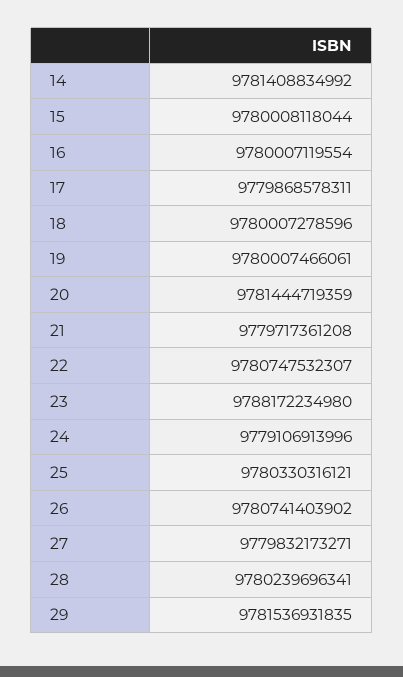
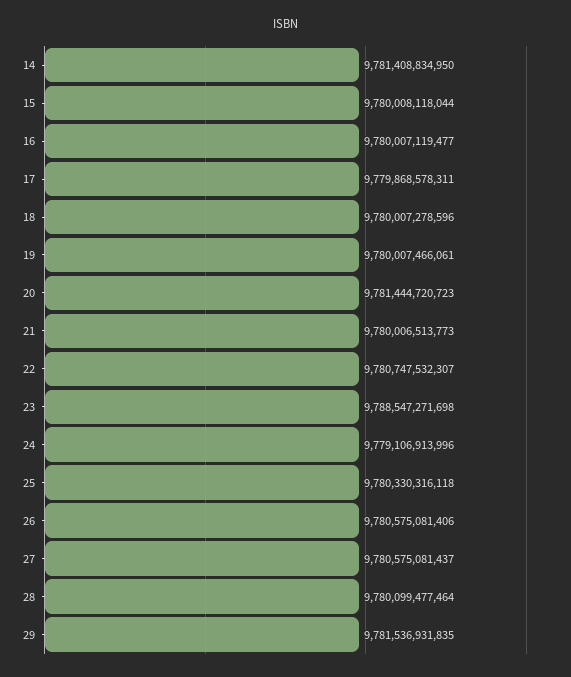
14: 9781408834992 -> 9781408834950
16: 9780007119554 -> 9780007119477
20: 9781444719359 -> 9781444720723
21: 9779717361208 -> 9780006513773
23: 9788172234980 -> 9788547271698
25: 9780330316121 -> 9780330316118
26: 9780741403902 -> 9780575081406
27: 9779832173271 -> 9780575081437
28: 9780239696341 -> 9780099477464

